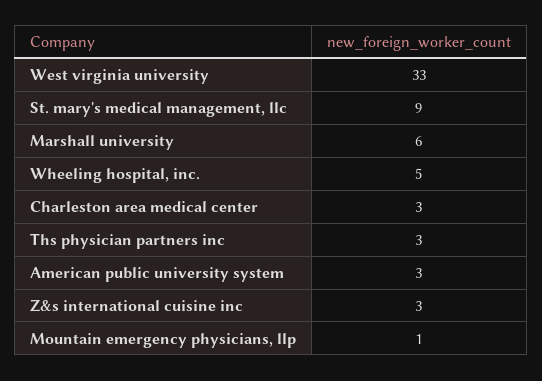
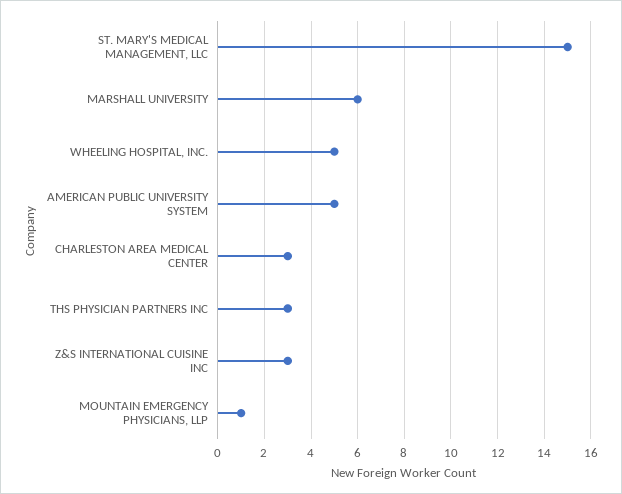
West virginia university: 33 -> none
St. mary's medical management, llc: 9 -> 15
American public university system: 3 -> 5

